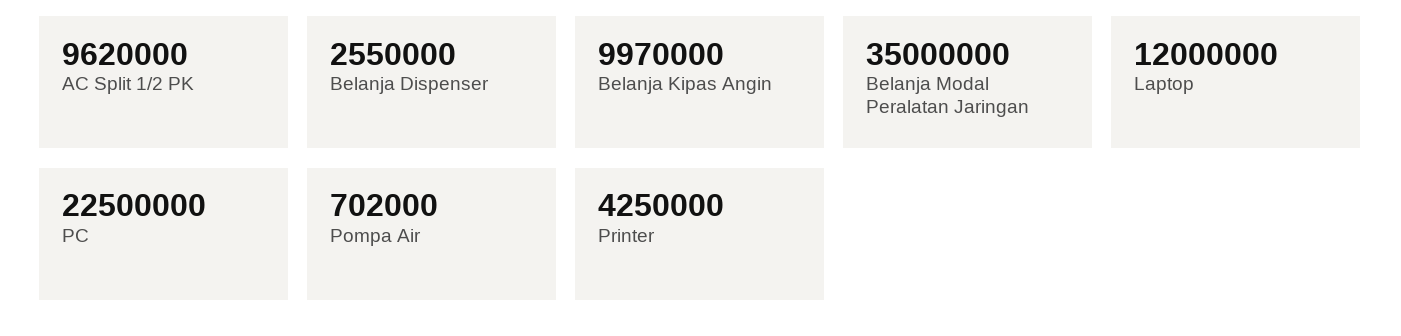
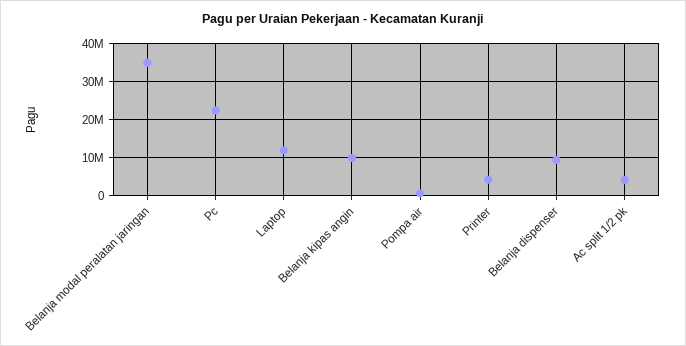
AC Split 1/2 PK: 9620000 -> 4000000
Belanja Dispenser: 2550000 -> 10000000

